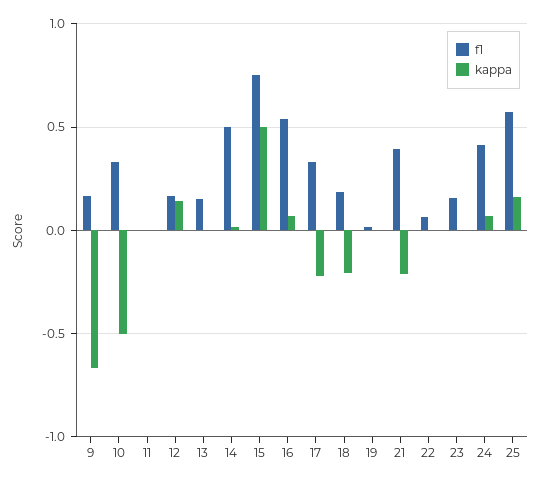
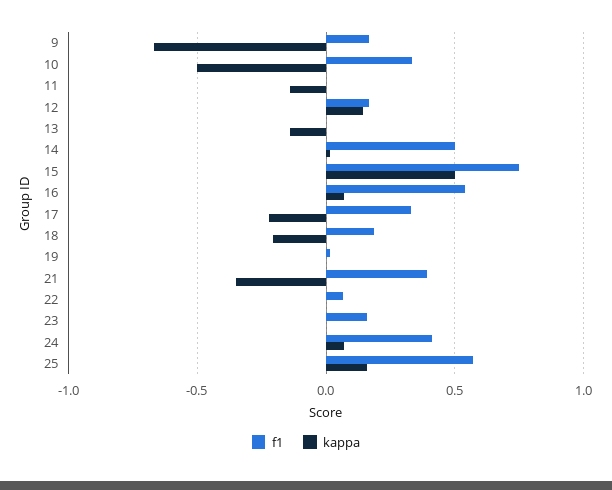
kappa, 11: 0 -> -0.15
f1, 13: 0.15 -> 0
kappa, 13: 0 -> -0.15
kappa, 21: -0.2 -> -0.35

